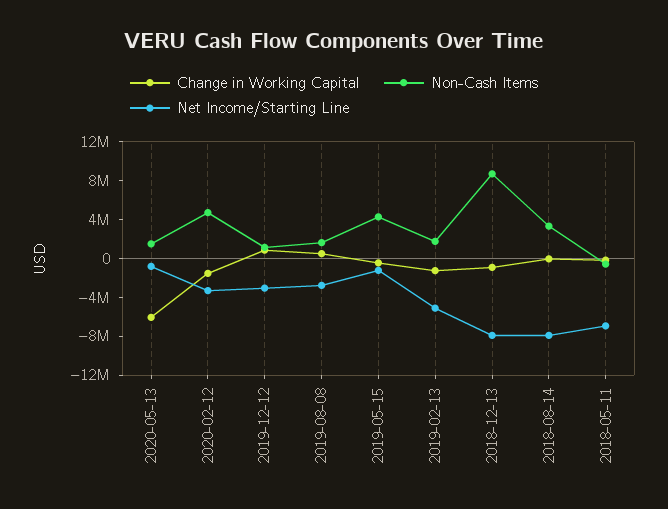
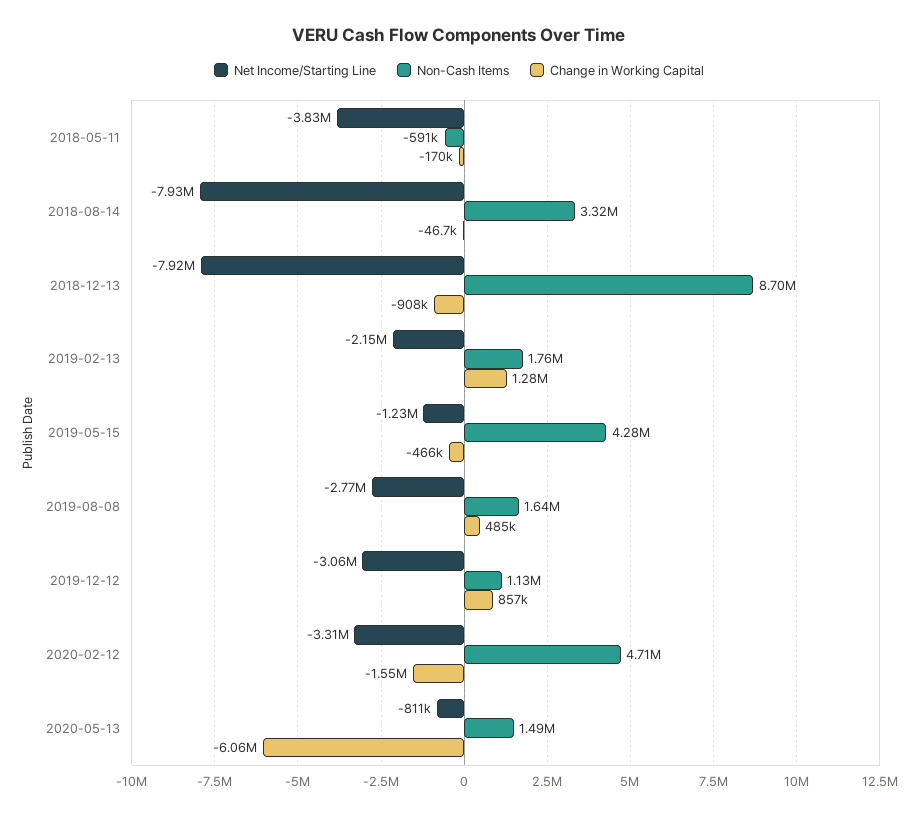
Change in Working Capital, 2019-02-13: -1000000 -> 1280000
Net Income/Starting Line, 2019-02-13: -5000000 -> -2150000
Net Income/Starting Line, 2018-05-11: -7000000 -> -3830000

